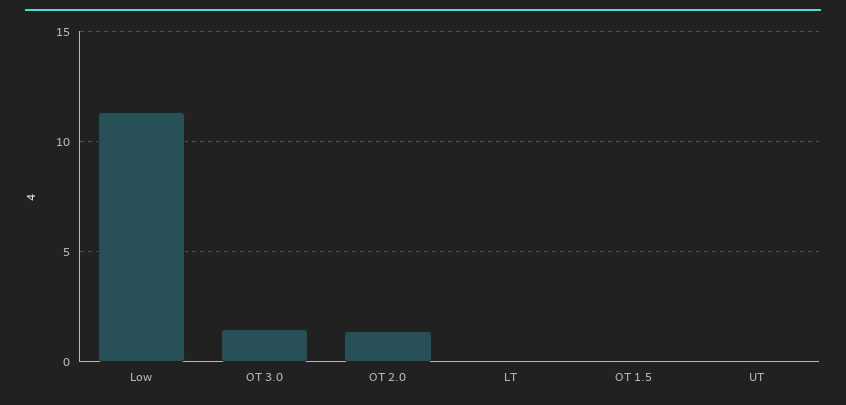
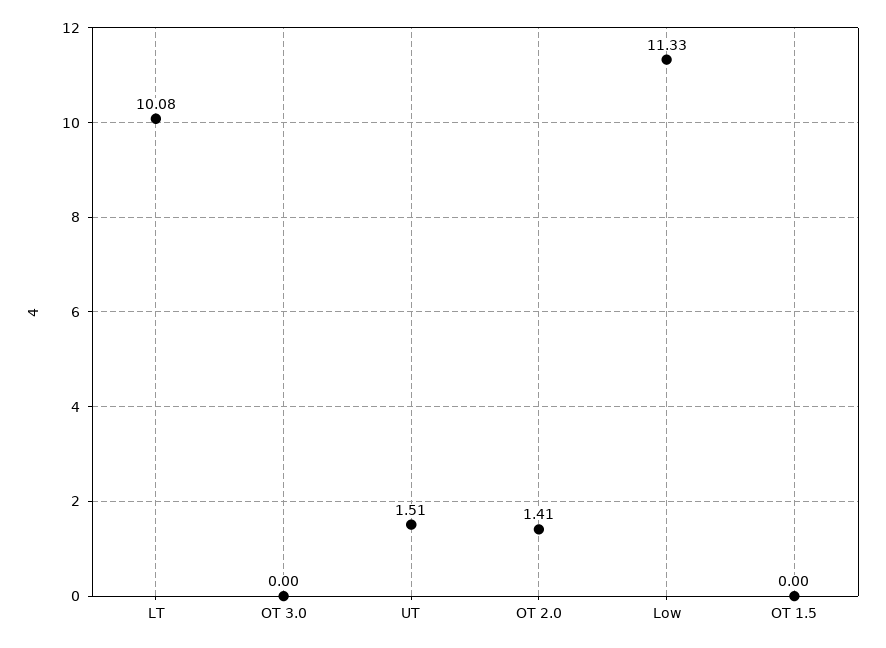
OT 3.0: 1.5 -> 0
LT: 0 -> 10.08
UT: 0 -> 1.51

